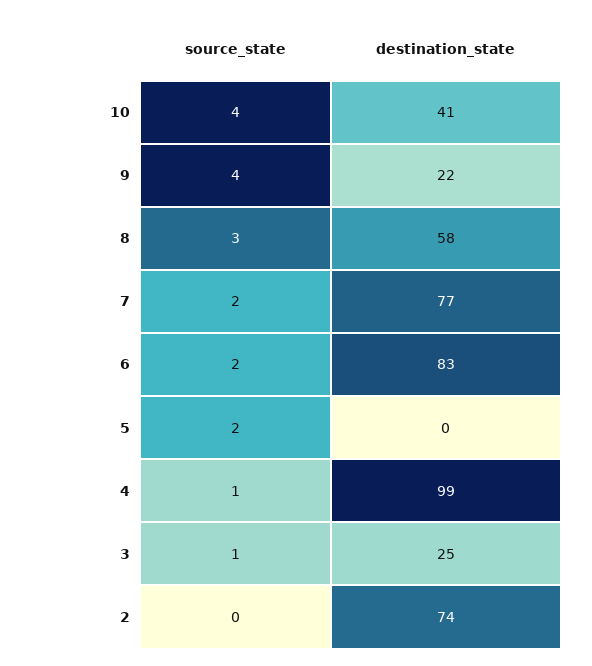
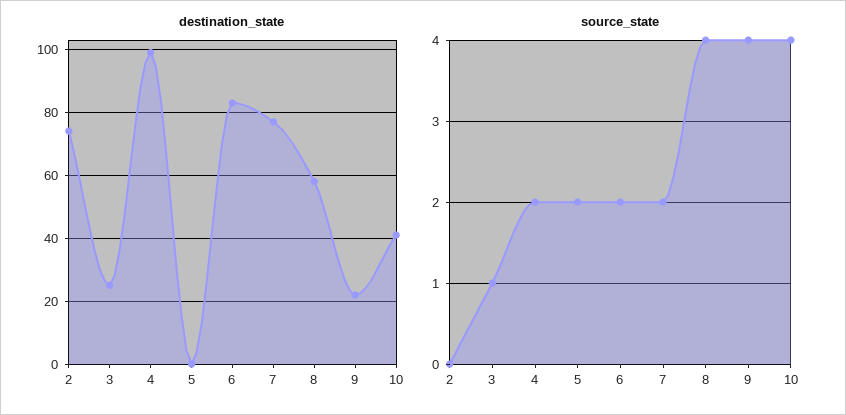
source_state, 8: 3 -> 4
source_state, 4: 1 -> 2

